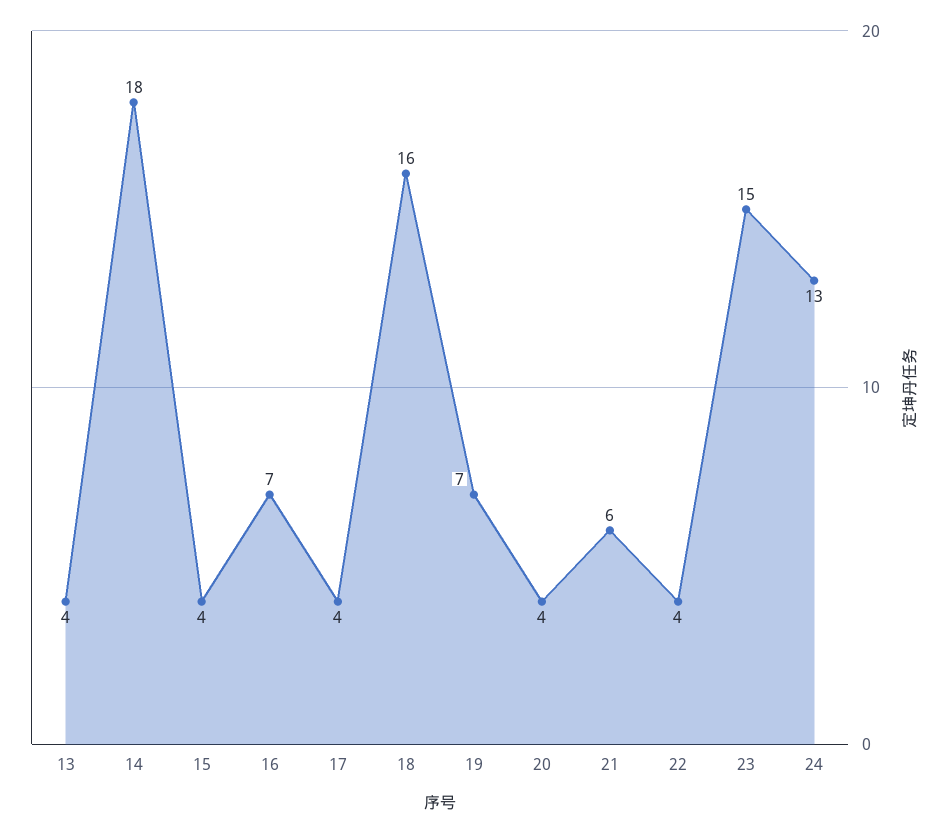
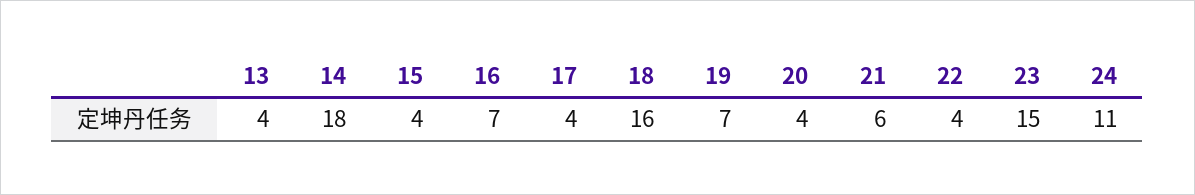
24: 13 -> 11

